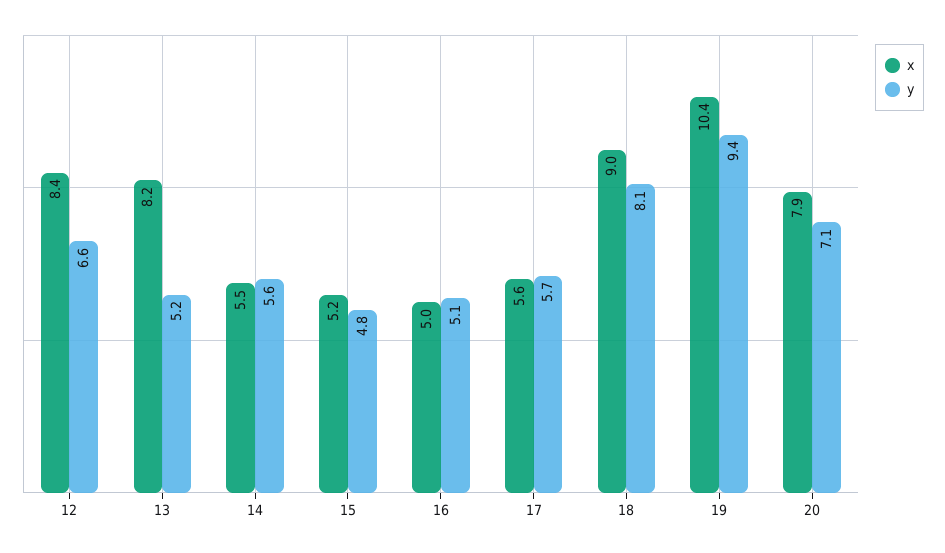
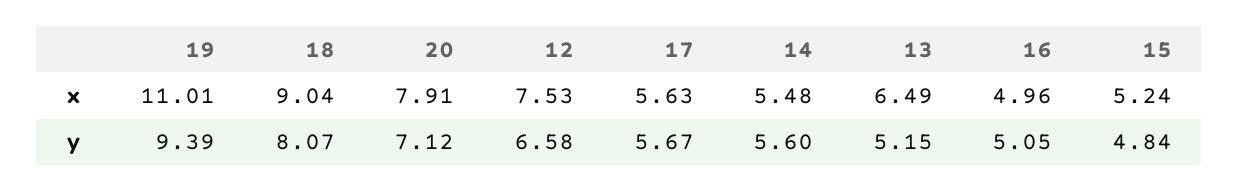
x, 12: 8.4 -> 7.53
x, 13: 8.2 -> 6.49
x, 19: 10.4 -> 11.01

